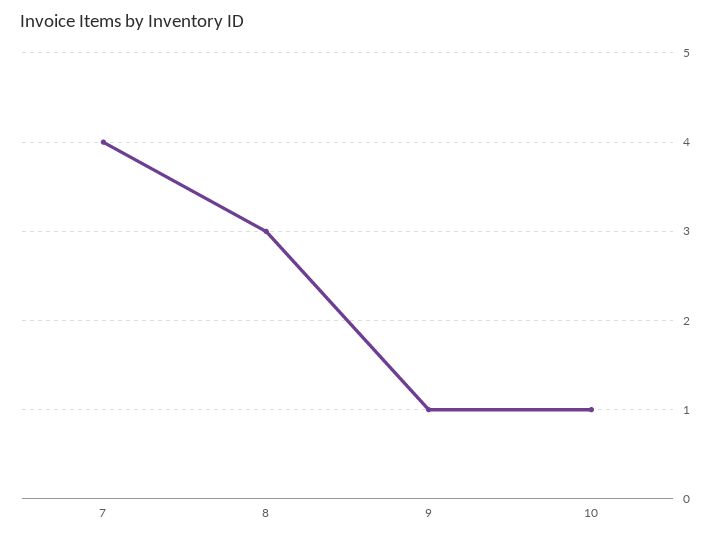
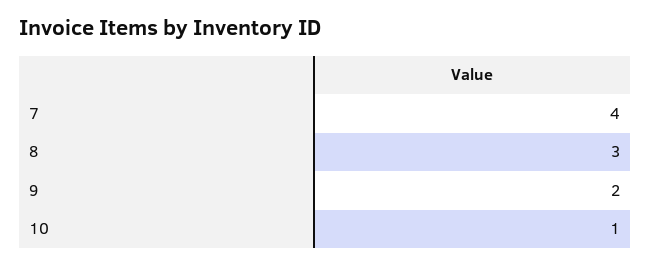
9: 1 -> 2

